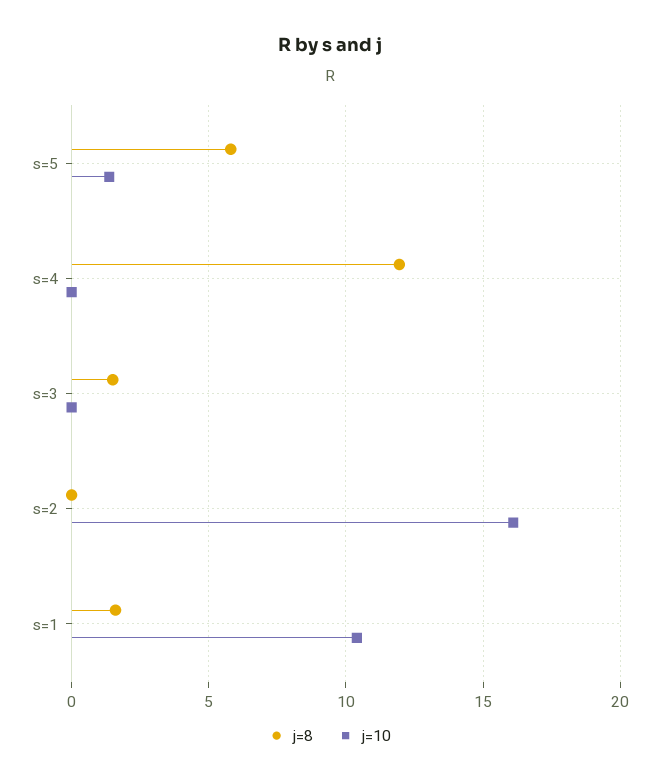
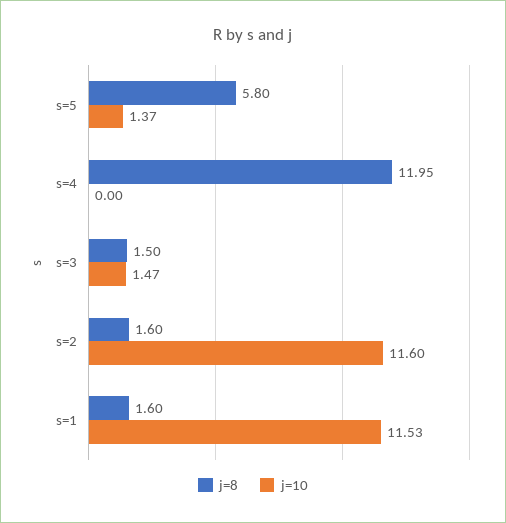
j=10, s=3: 0 -> 1.47
j=8, s=2: 0 -> 1.6
j=10, s=2: 16 -> 11.6
j=10, s=1: 10.5 -> 11.53

